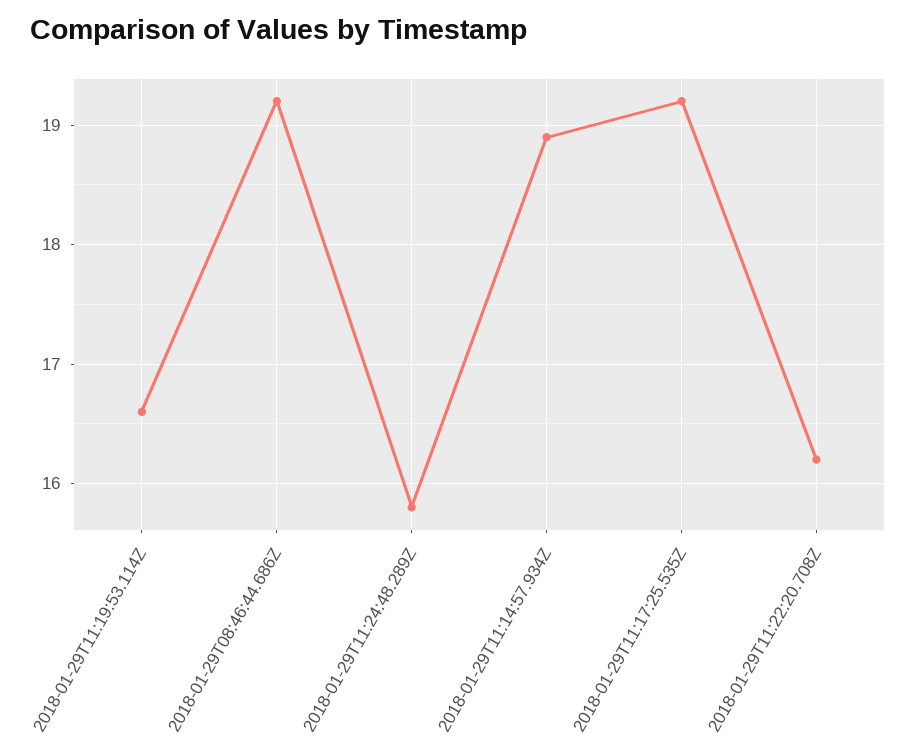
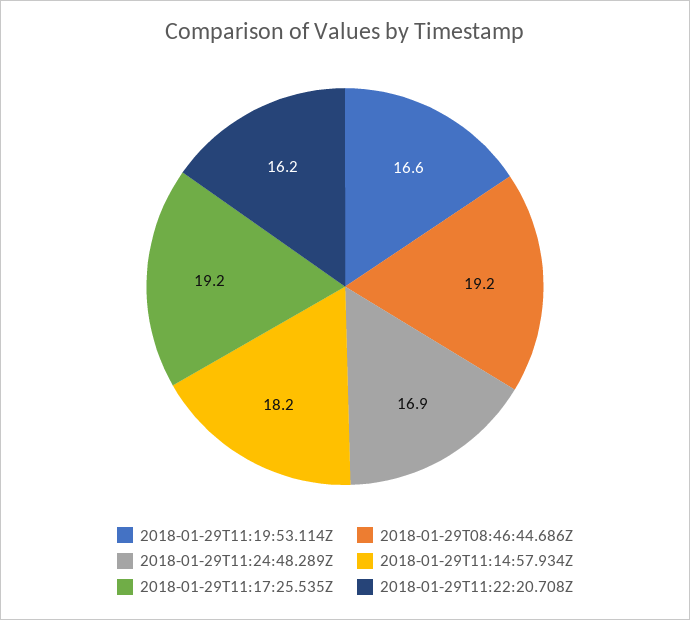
2018-01-29T11:24:48.289Z: 15.8 -> 16.9
2018-01-29T11:14:57.934Z: 18.9 -> 18.2

